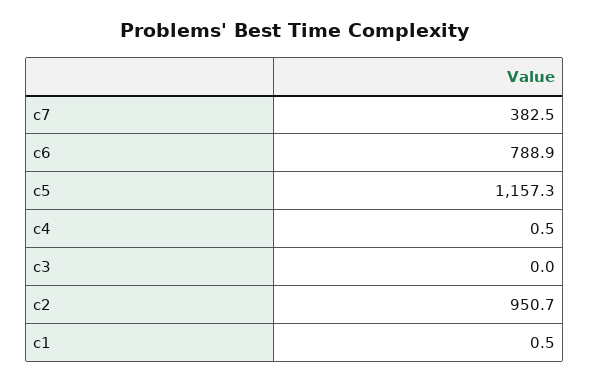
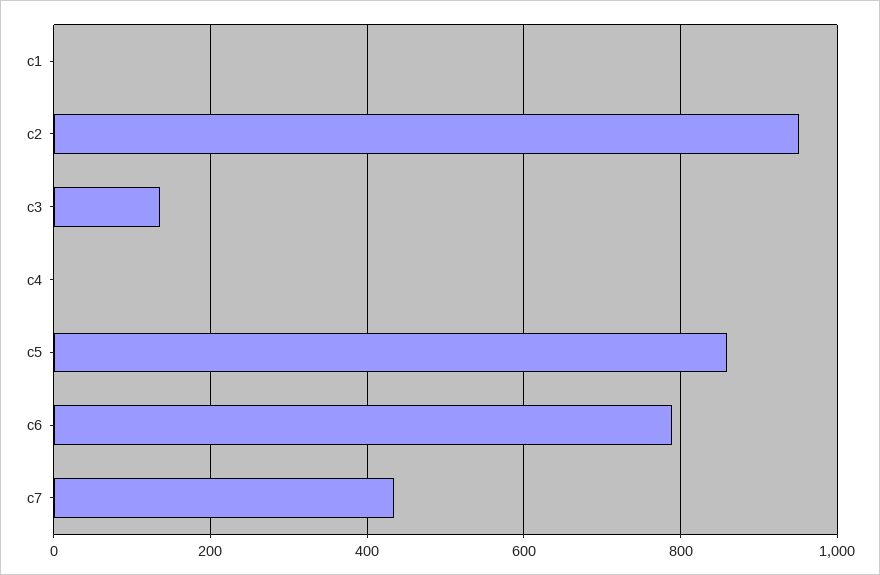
c7: 382.5 -> 440
c5: 1157.3 -> 860
c3: 0 -> 140

